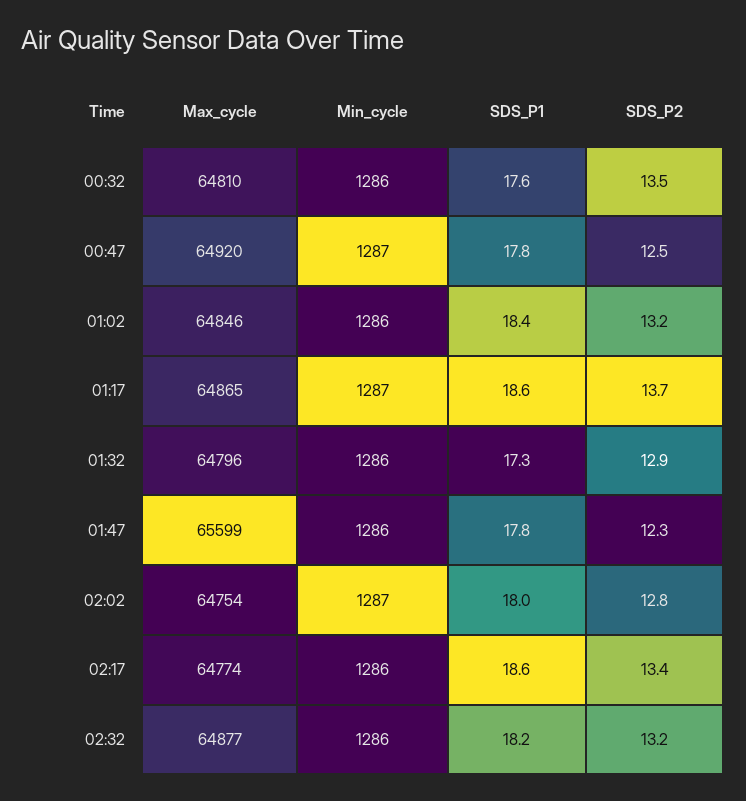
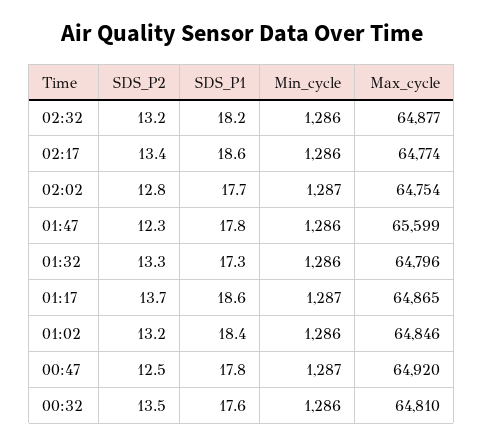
SDS_P2, 01:32: 12.9 -> 13.3
SDS_P1, 02:02: 18 -> 17.7

